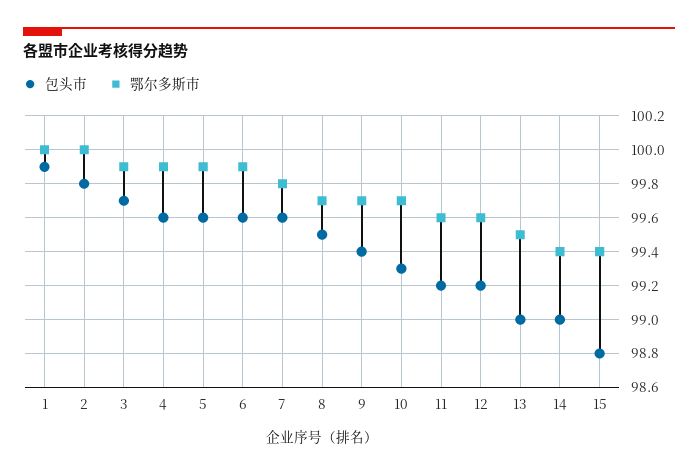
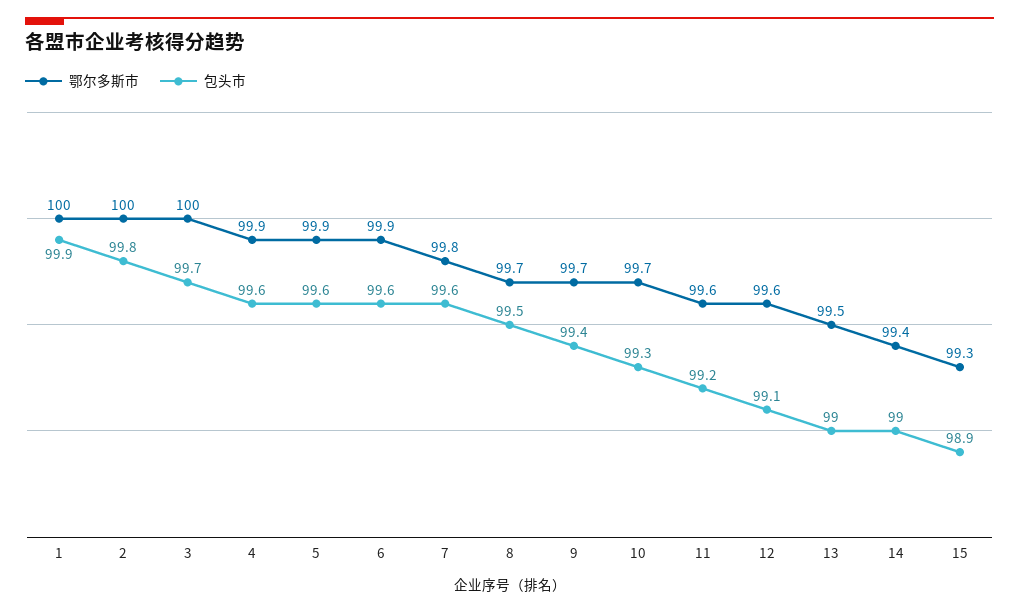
鄂尔多斯市, 3: 99.9 -> 100
包头市, 12: 99.2 -> 99.1
包头市, 15: 98.8 -> 98.9
鄂尔多斯市, 15: 99.4 -> 99.3

